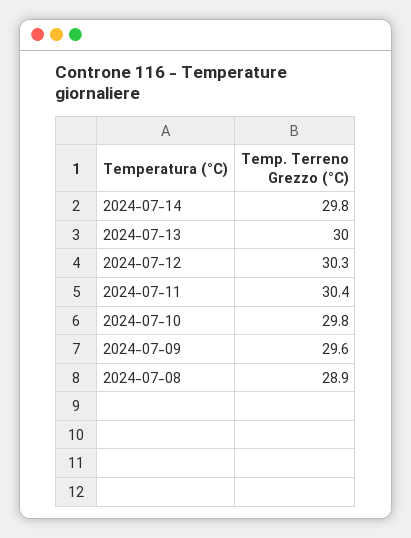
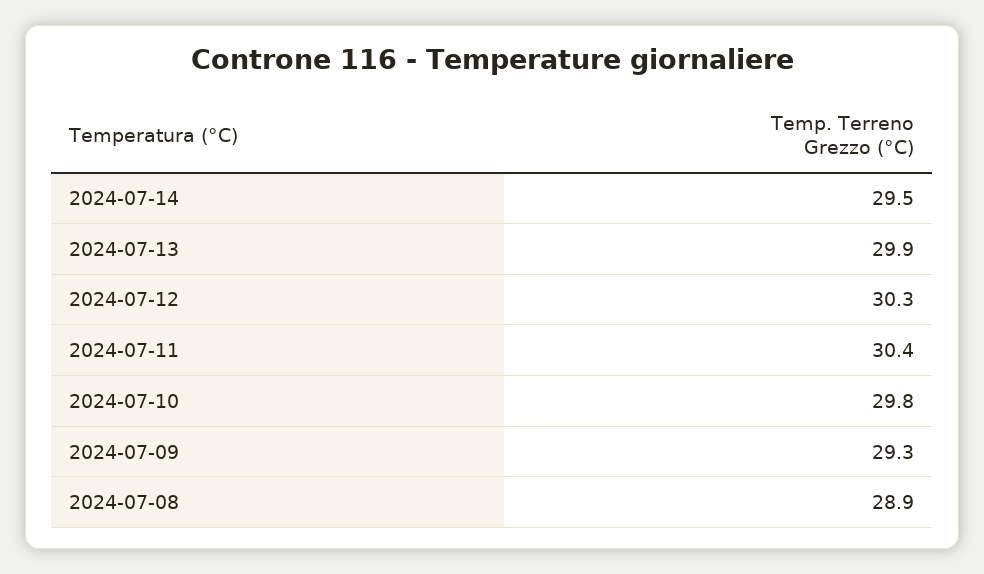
2024-07-14: 29.8 -> 29.5
2024-07-13: 30 -> 29.9
2024-07-09: 29.6 -> 29.3

